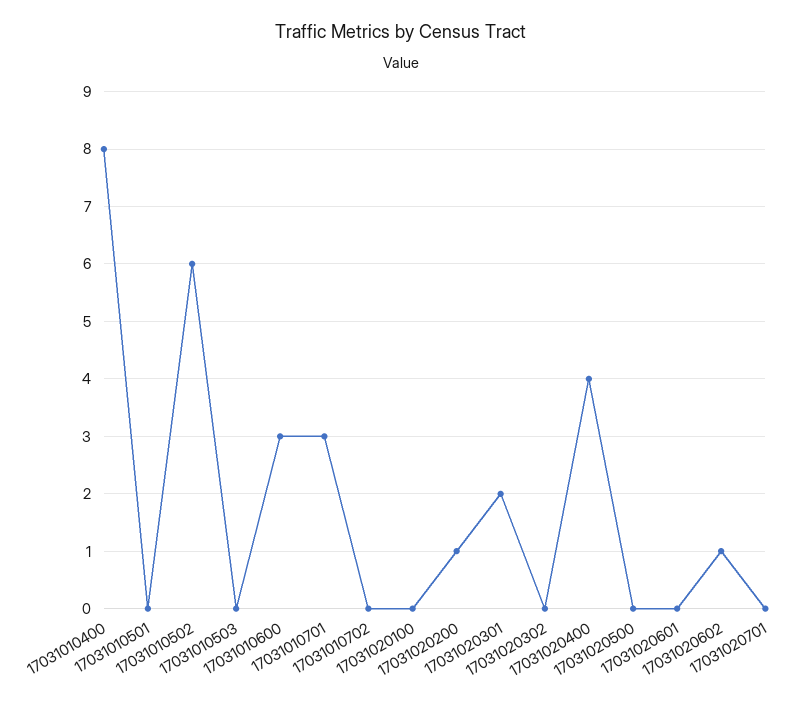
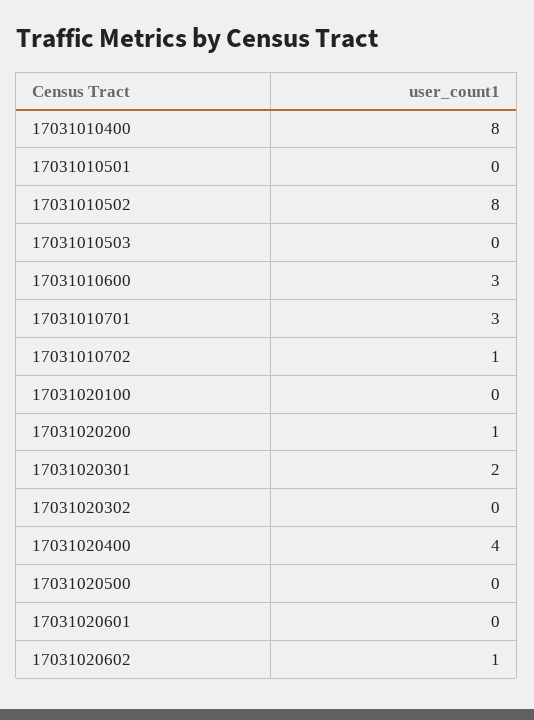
17031010502: 6 -> 8
17031010702: 0 -> 1
17031020701: 0 -> none

